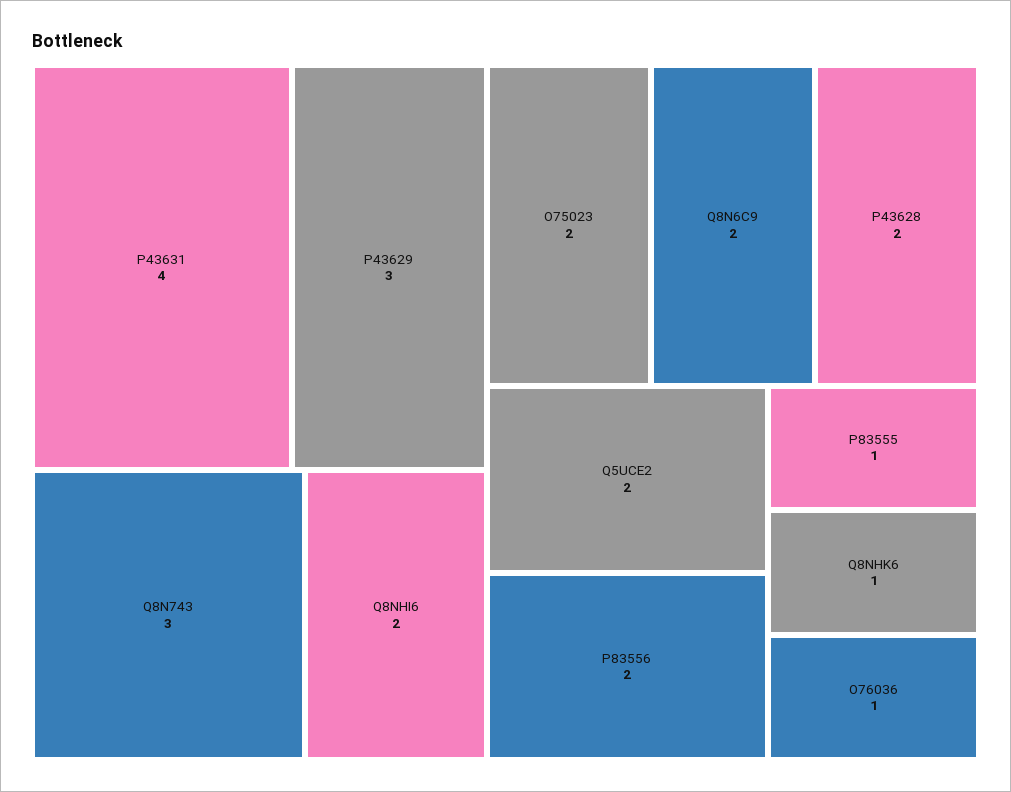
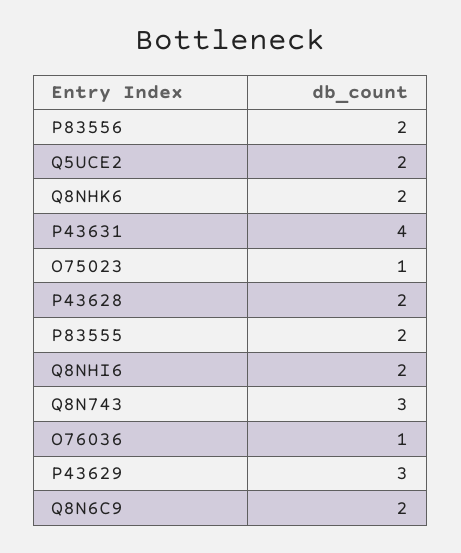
O75023: 2 -> 1
P83555: 1 -> 2
Q8NHK6: 1 -> 2

